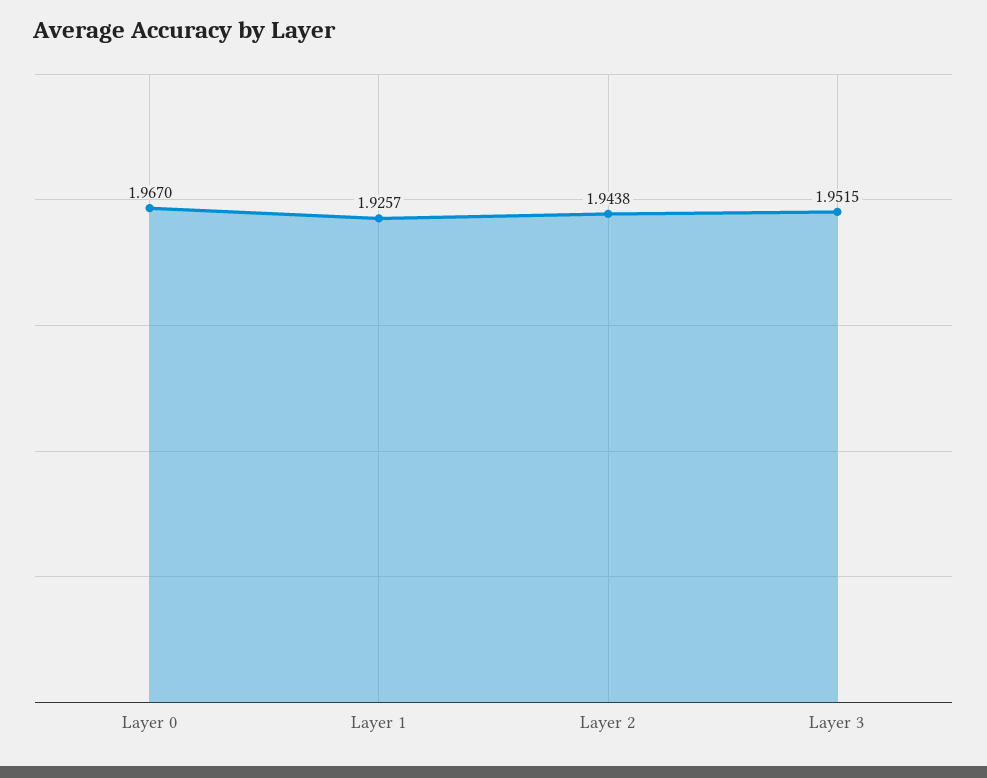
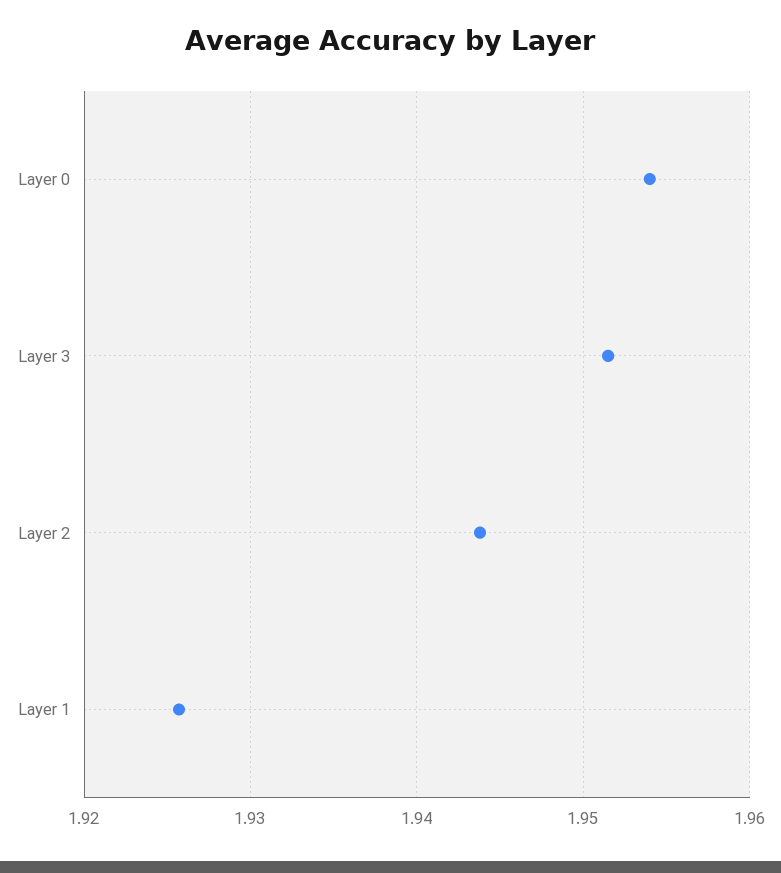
Layer 0: 1.967 -> 1.954

